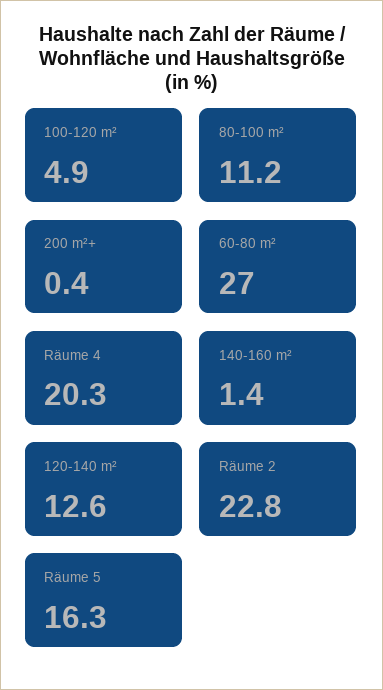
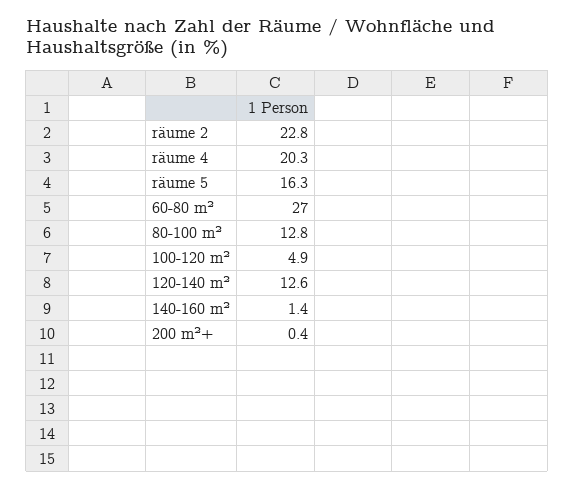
80-100 m²: 11.2 -> 12.8

